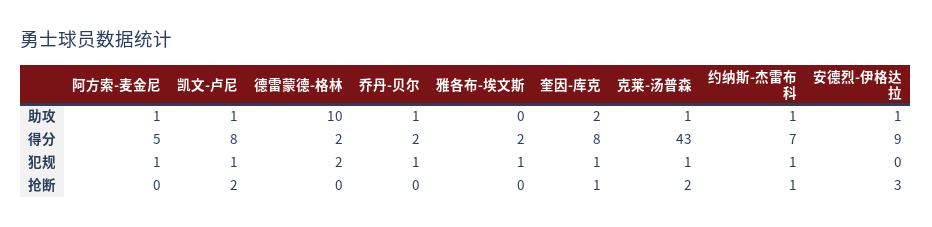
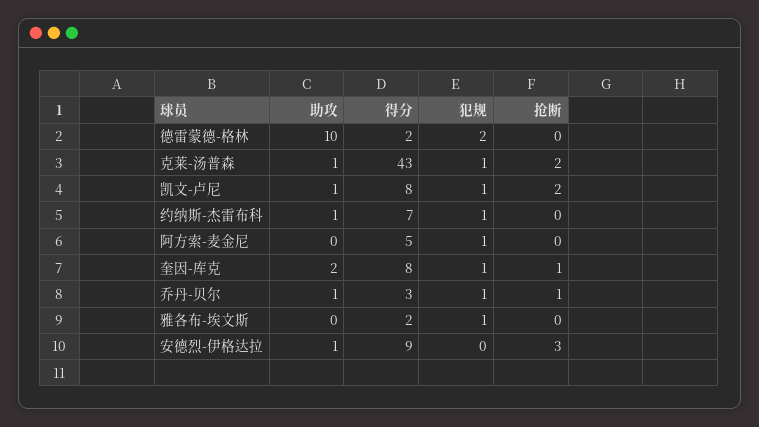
阿方索-麦金尼, 助攻: 1 -> 0
乔丹-贝尔, 得分: 2 -> 3
乔丹-贝尔, 抢断: 0 -> 1
约纳斯-杰雷布科, 抢断: 1 -> 0

